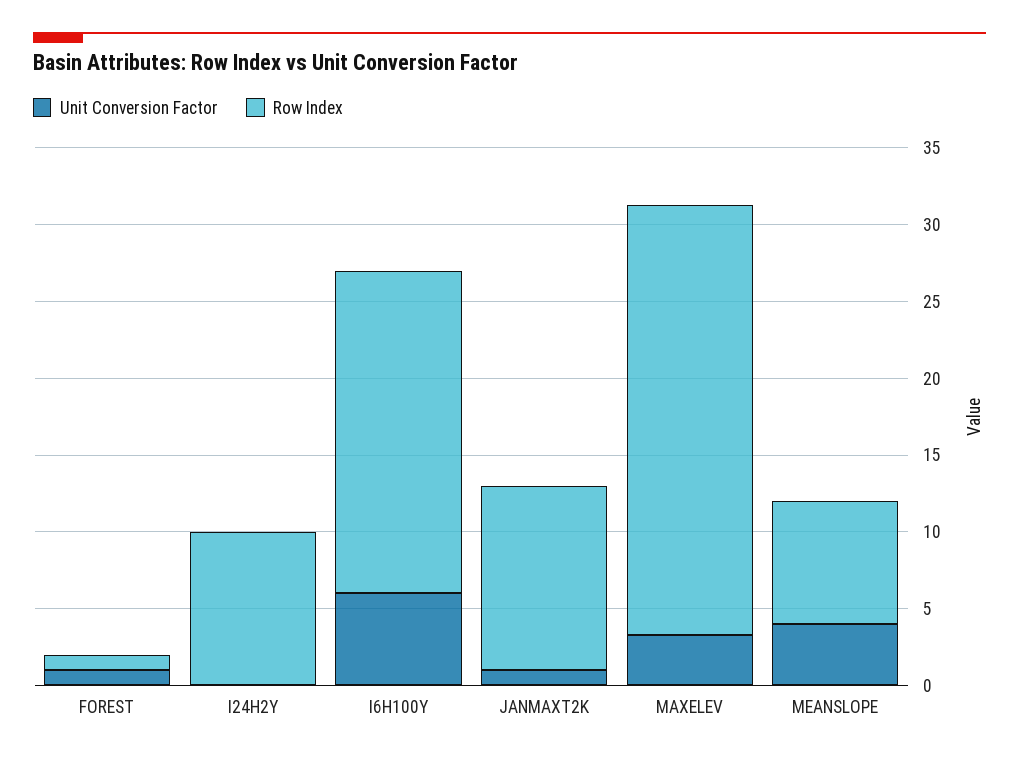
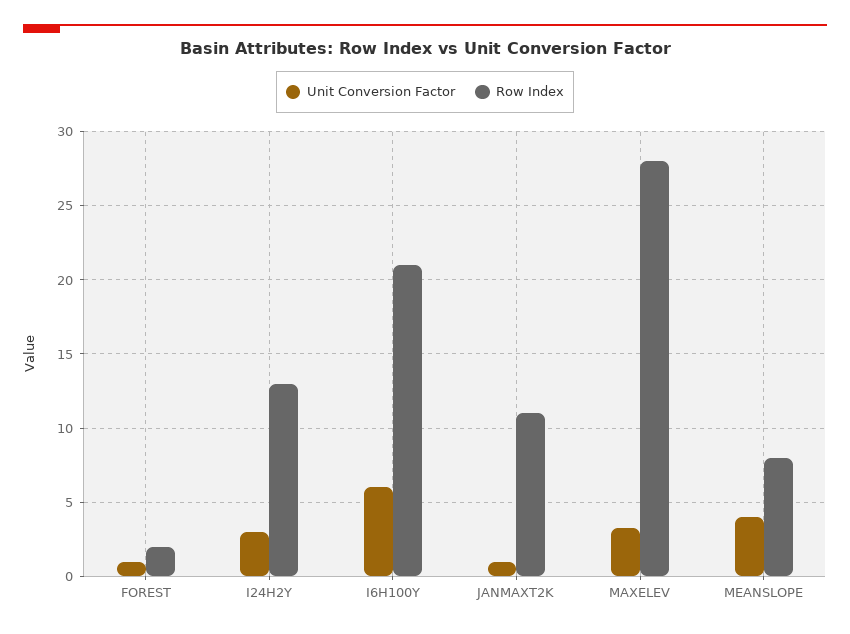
Row Index, FOREST: 1 -> 2
Unit Conversion Factor, I24H2Y: 0 -> 3
Row Index, I24H2Y: 10 -> 13
Row Index, JANMAXT2K: 12 -> 11

